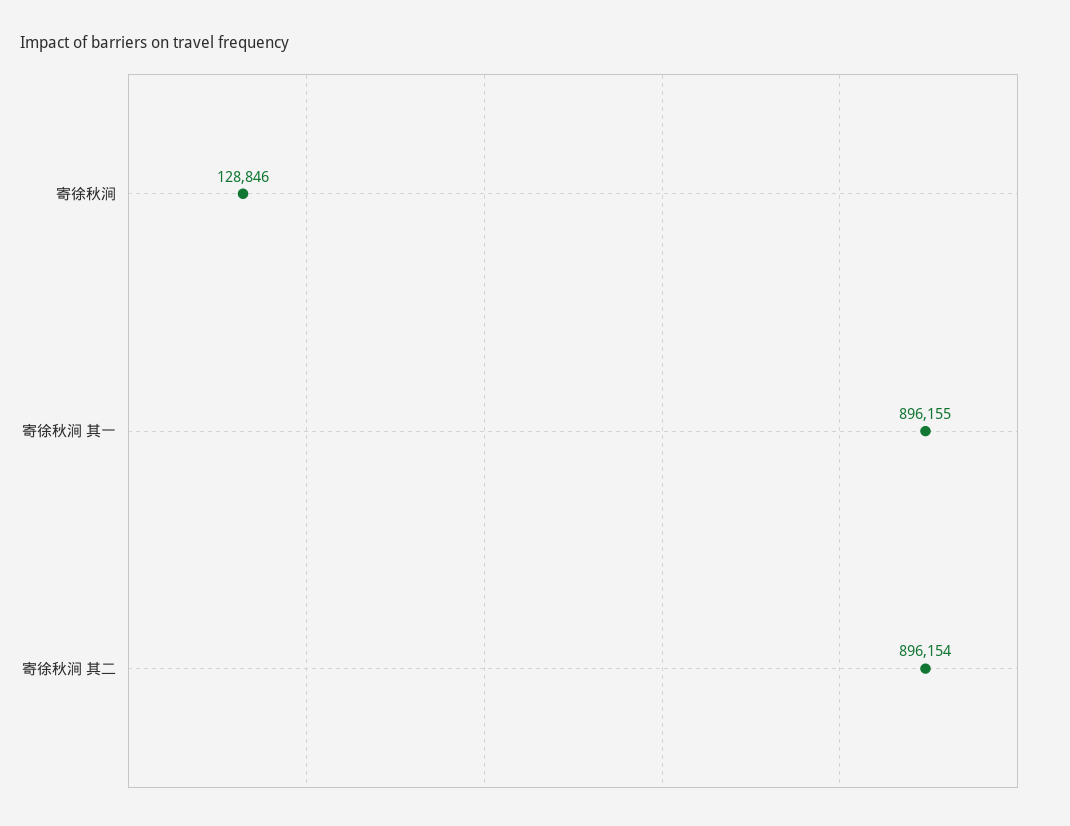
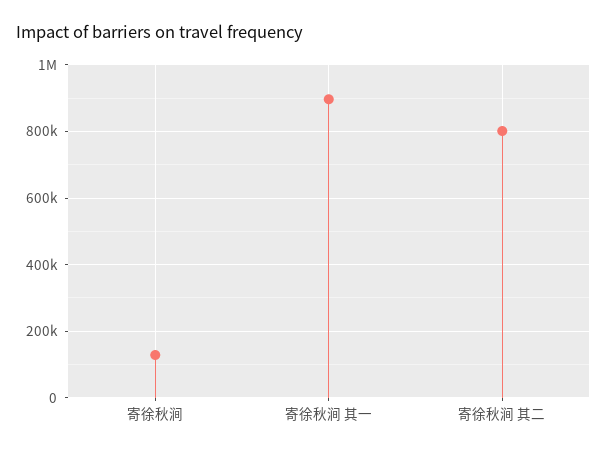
寄徐秋涧 其二: 896154 -> 800000

